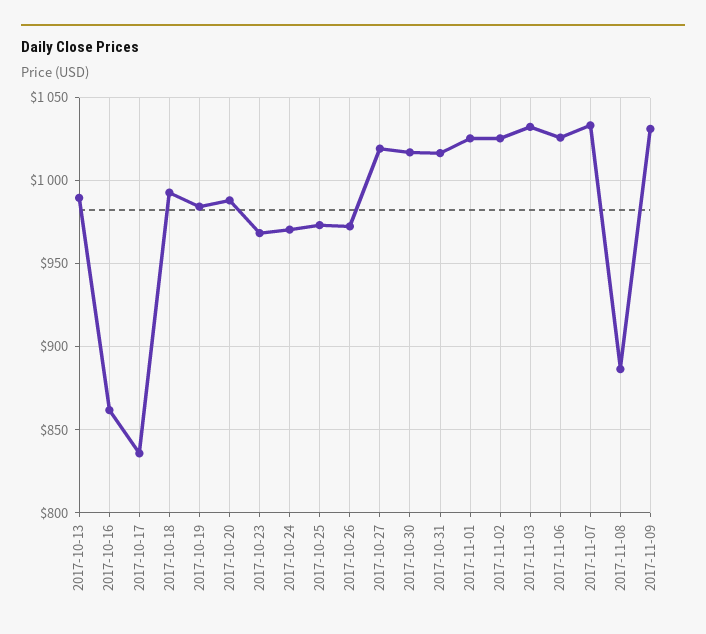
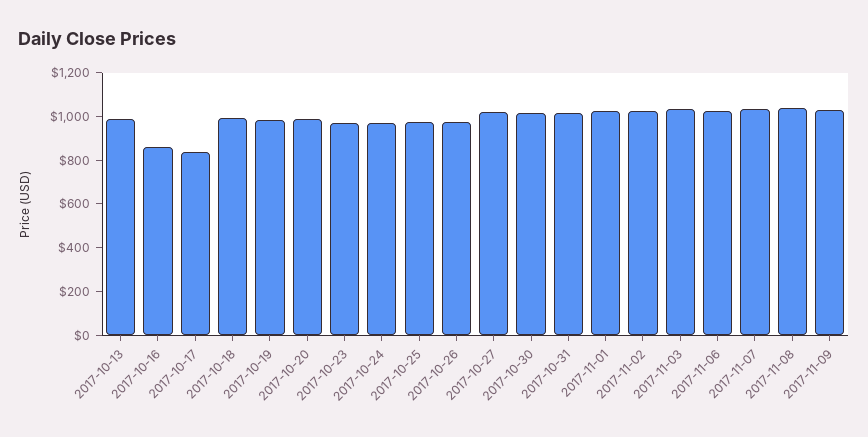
2017-11-08: 885 -> 1050

